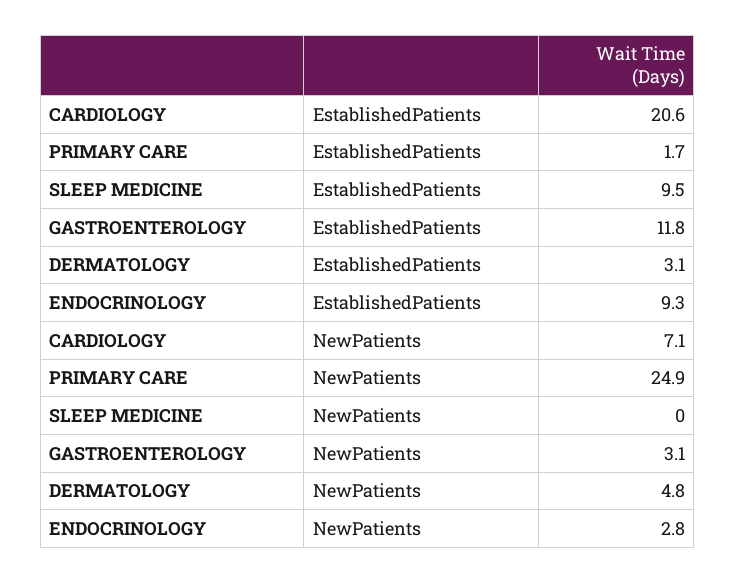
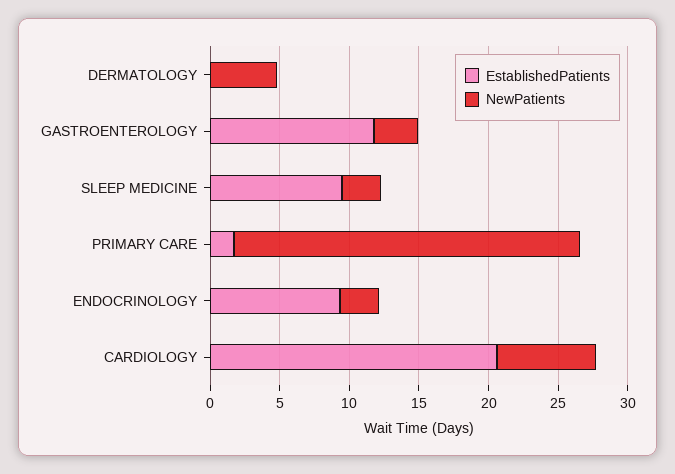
EstablishedPatients, DERMATOLOGY: 3.1 -> 0
NewPatients, SLEEP MEDICINE: 0 -> 3

